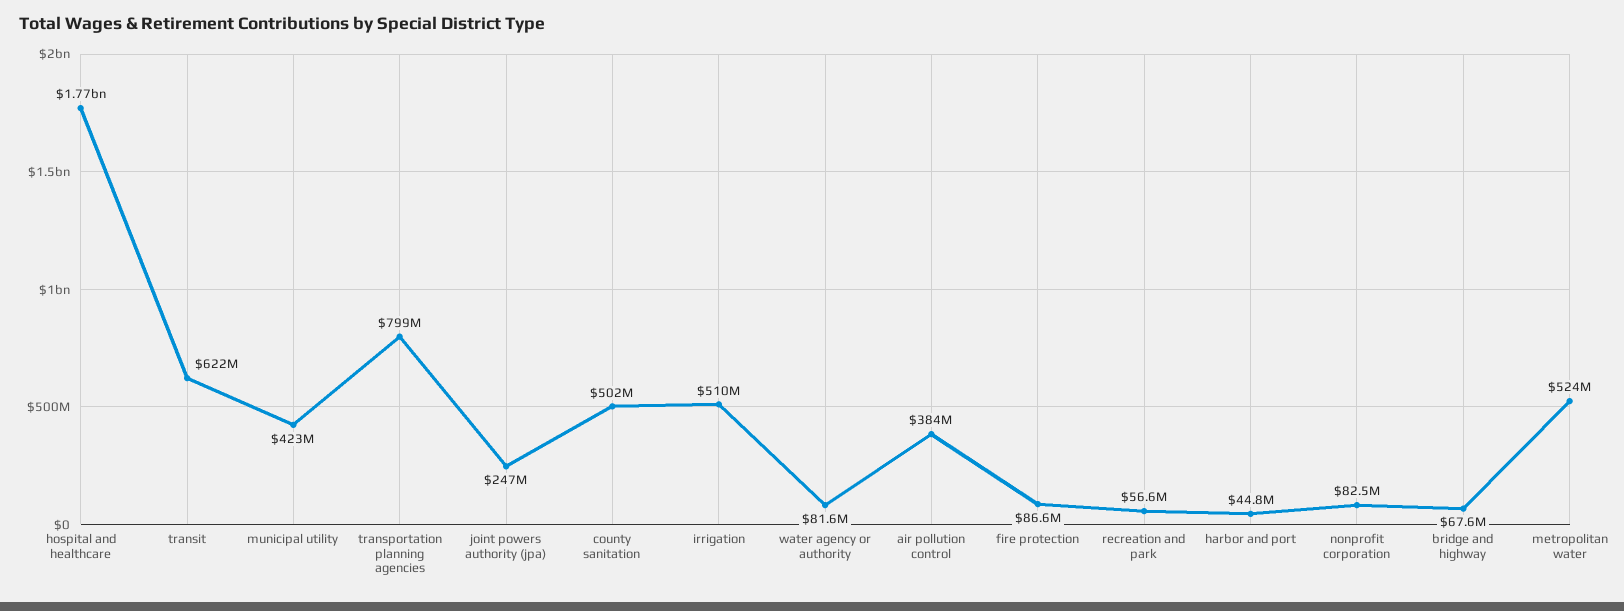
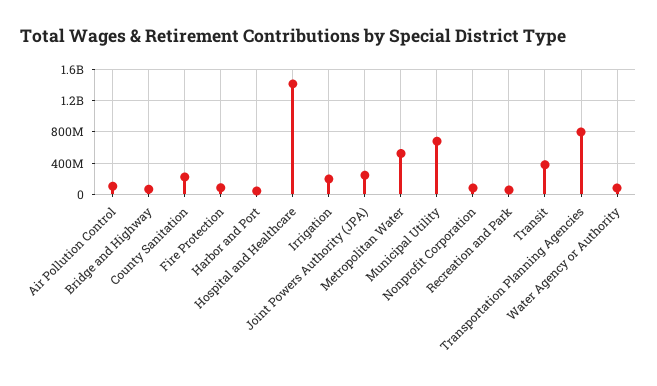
hospital and healthcare: 1770000000 -> 1400000000
transit: 622000000 -> 400000000
municipal utility: 423000000 -> 700000000
county sanitation: 502000000 -> 200000000
irrigation: 510000000 -> 200000000
air pollution control: 384000000 -> 100000000

